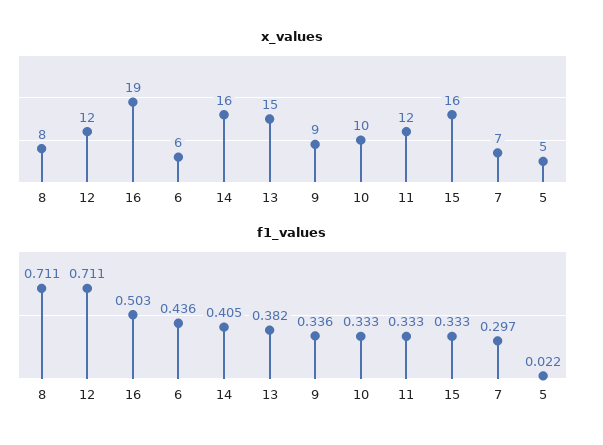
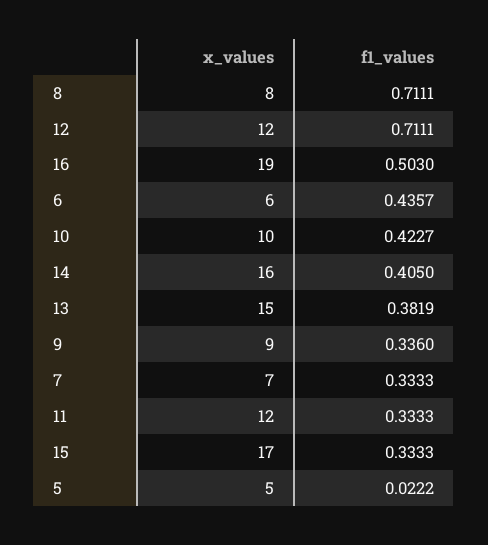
x_values, 15: 16 -> 17
f1_values, 10: 0.333 -> 0.4227
f1_values, 7: 0.297 -> 0.3333

